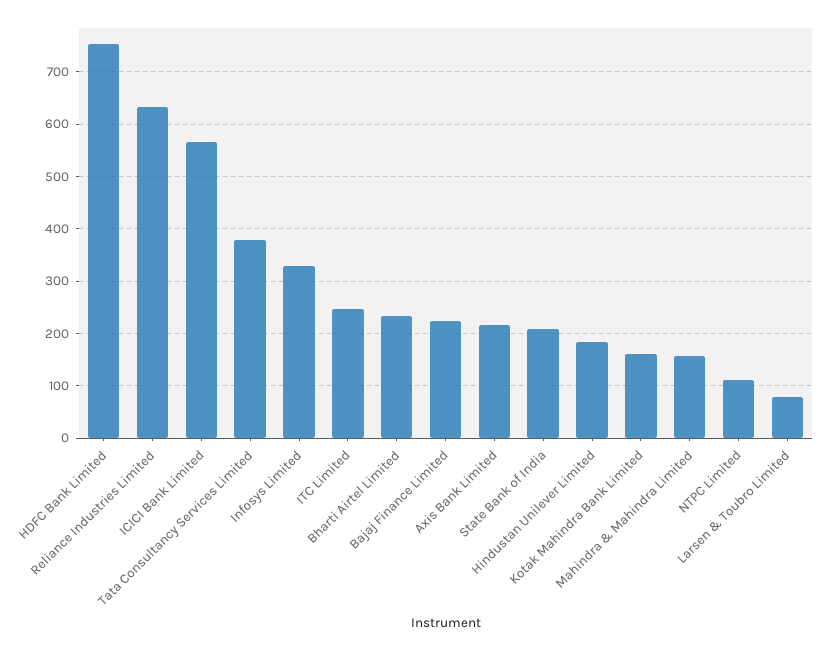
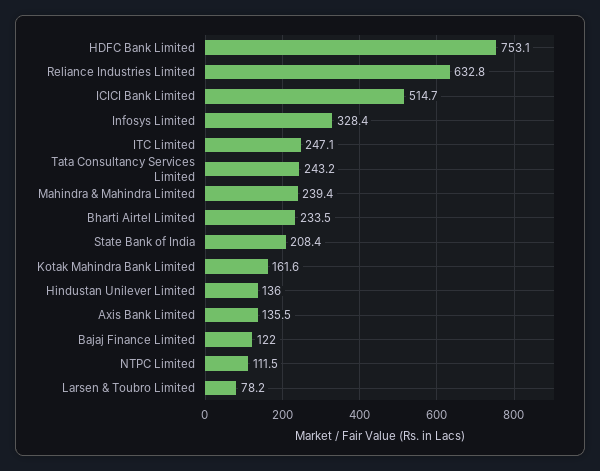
ICICI Bank Limited: 560 -> 514.7
Tata Consultancy Services Limited: 380 -> 243.2
Bajaj Finance Limited: 220 -> 122
Axis Bank Limited: 220 -> 135.5
Hindustan Unilever Limited: 180 -> 136
Mahindra & Mahindra Limited: 160 -> 239.4

